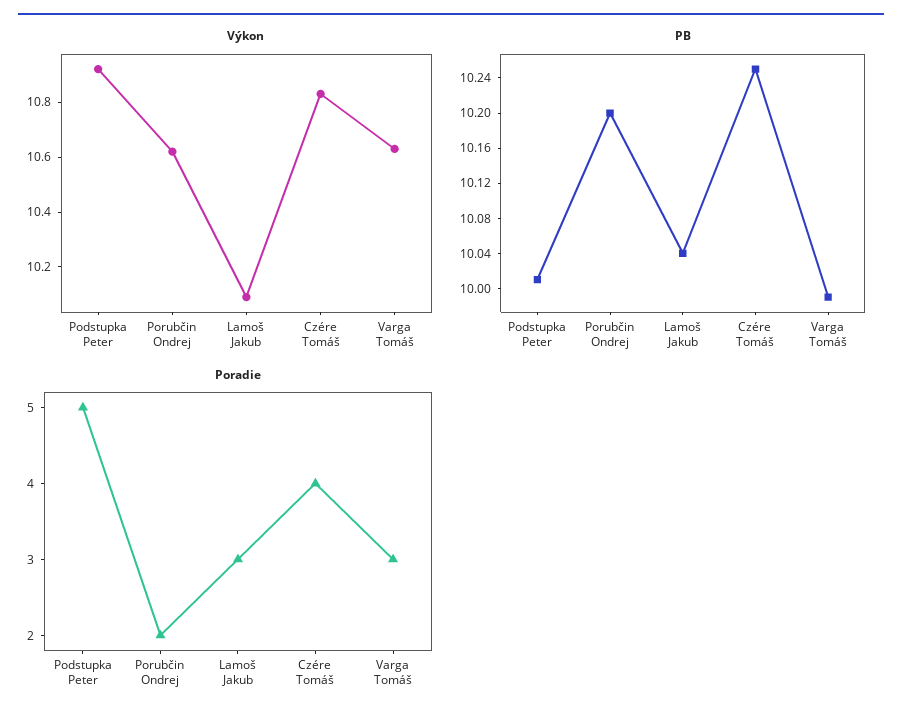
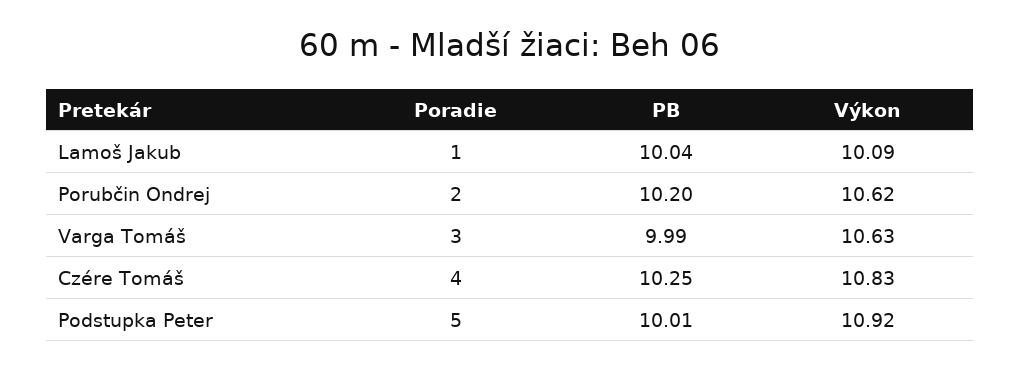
Poradie, Lamoš Jakub: 3 -> 1

